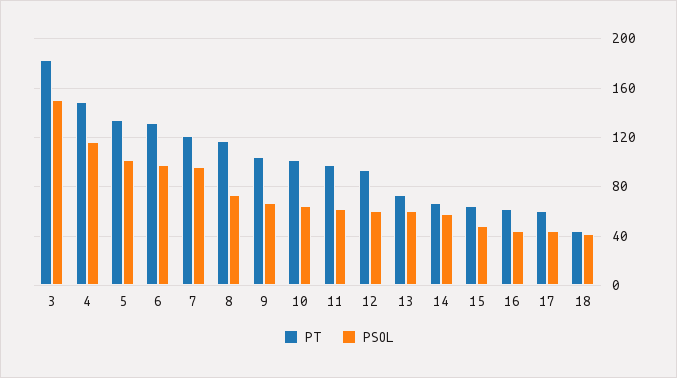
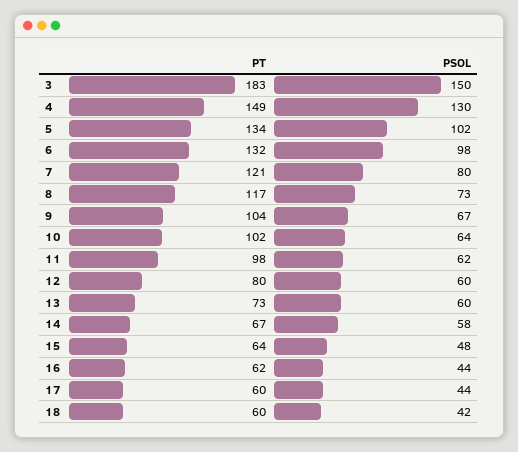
PSOL, 4: 115 -> 130
PSOL, 7: 95 -> 80
PT, 12: 95 -> 80
PT, 18: 45 -> 60

